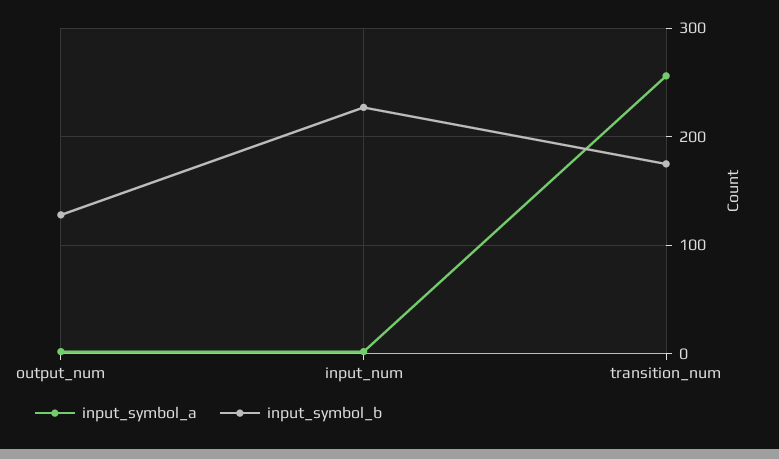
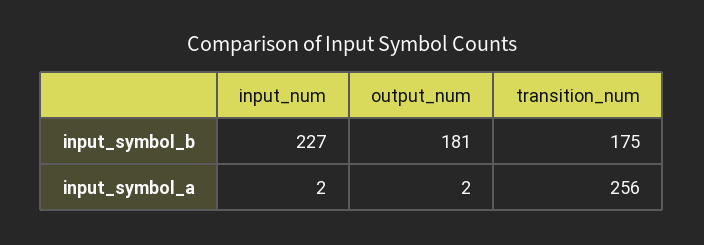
input_symbol_b, output_num: 130 -> 181

